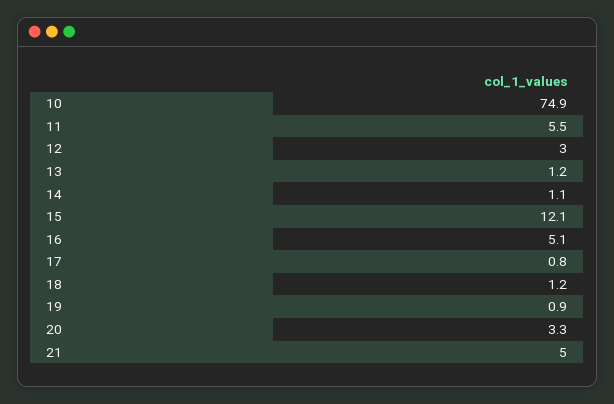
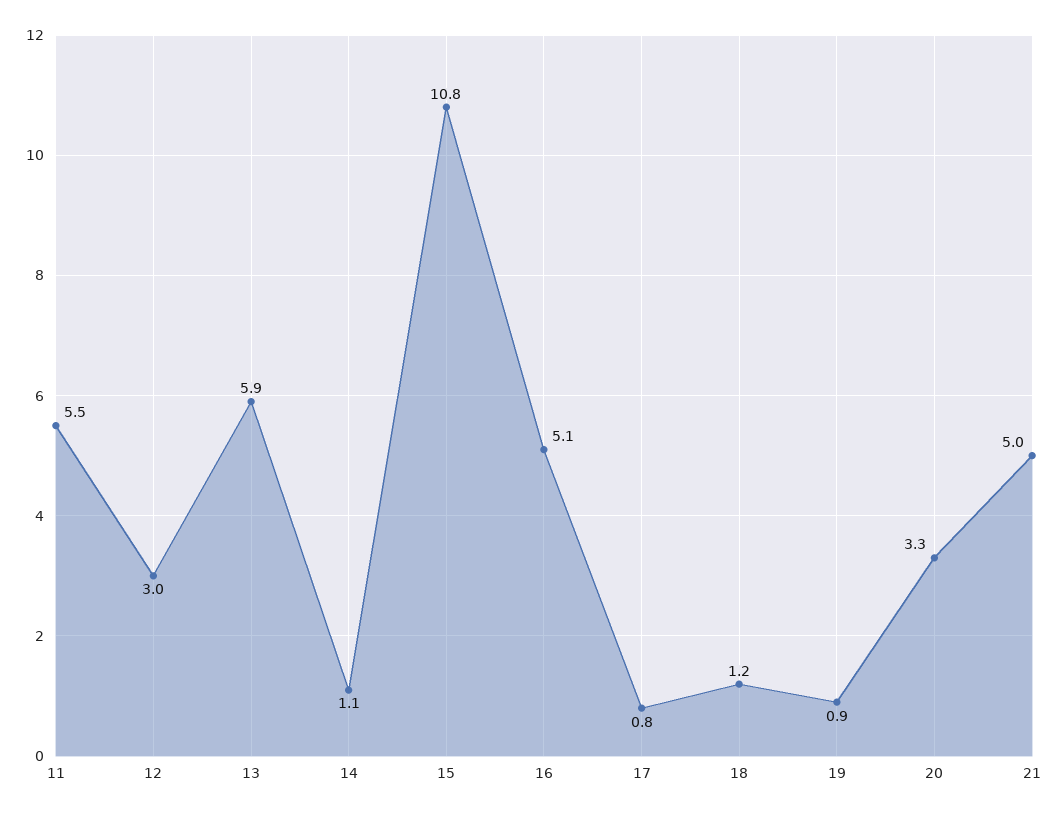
10: 74.9 -> none
13: 1.2 -> 5.9
15: 12.1 -> 10.8

